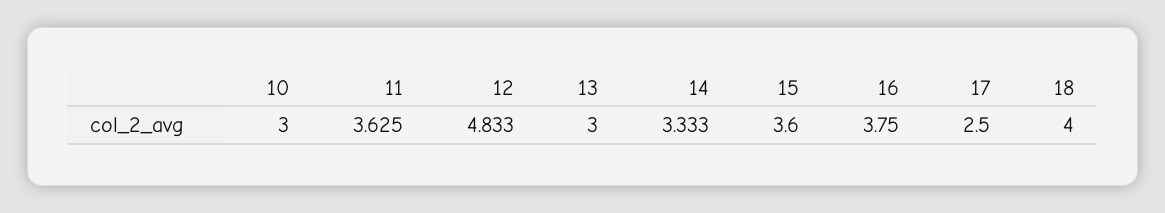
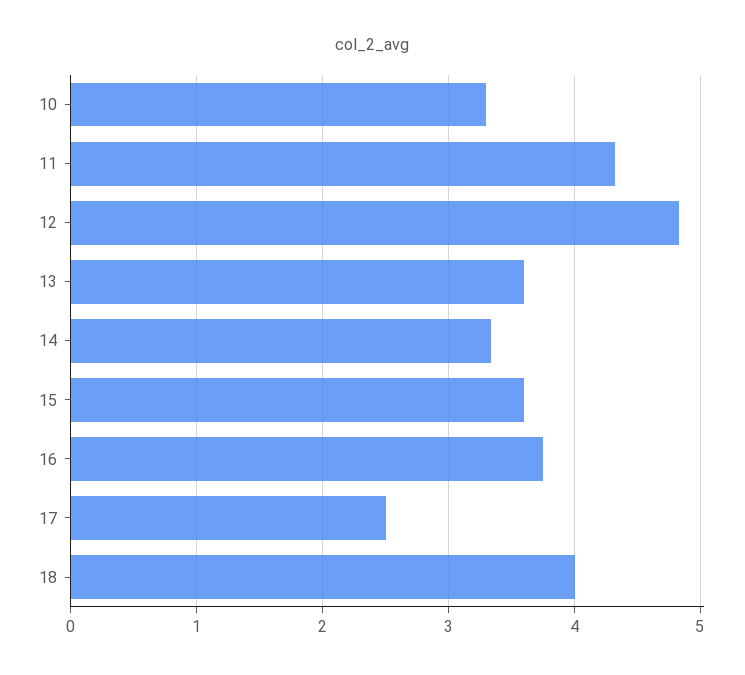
10: 3 -> 3.3
11: 3.625 -> 4.3
13: 3 -> 3.6

